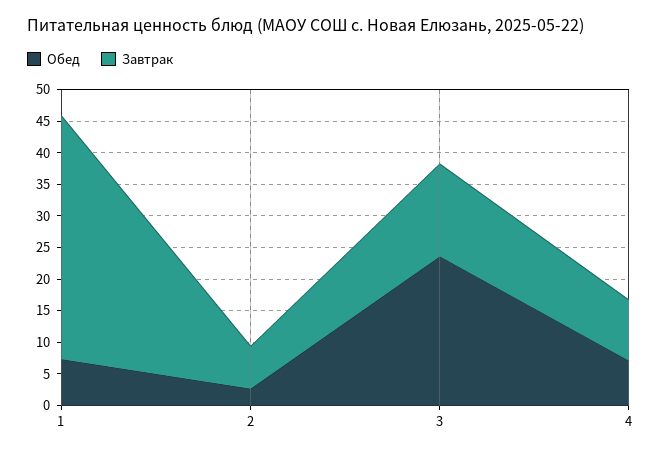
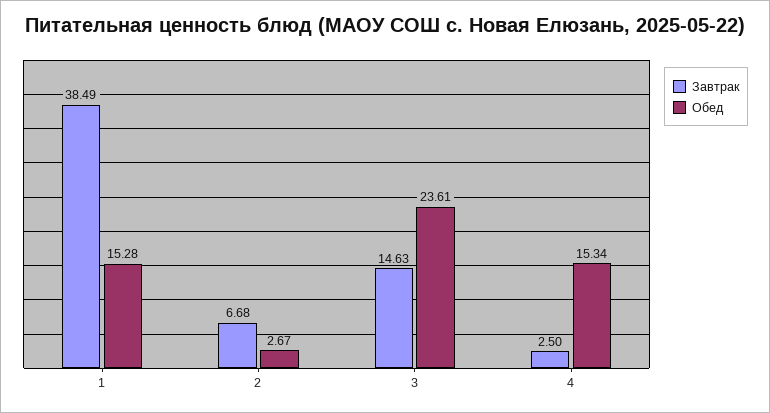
Обед, 1: 7.5 -> 15.28
Обед, 4: 7.5 -> 15.34
Завтрак, 4: 10 -> 2.5

